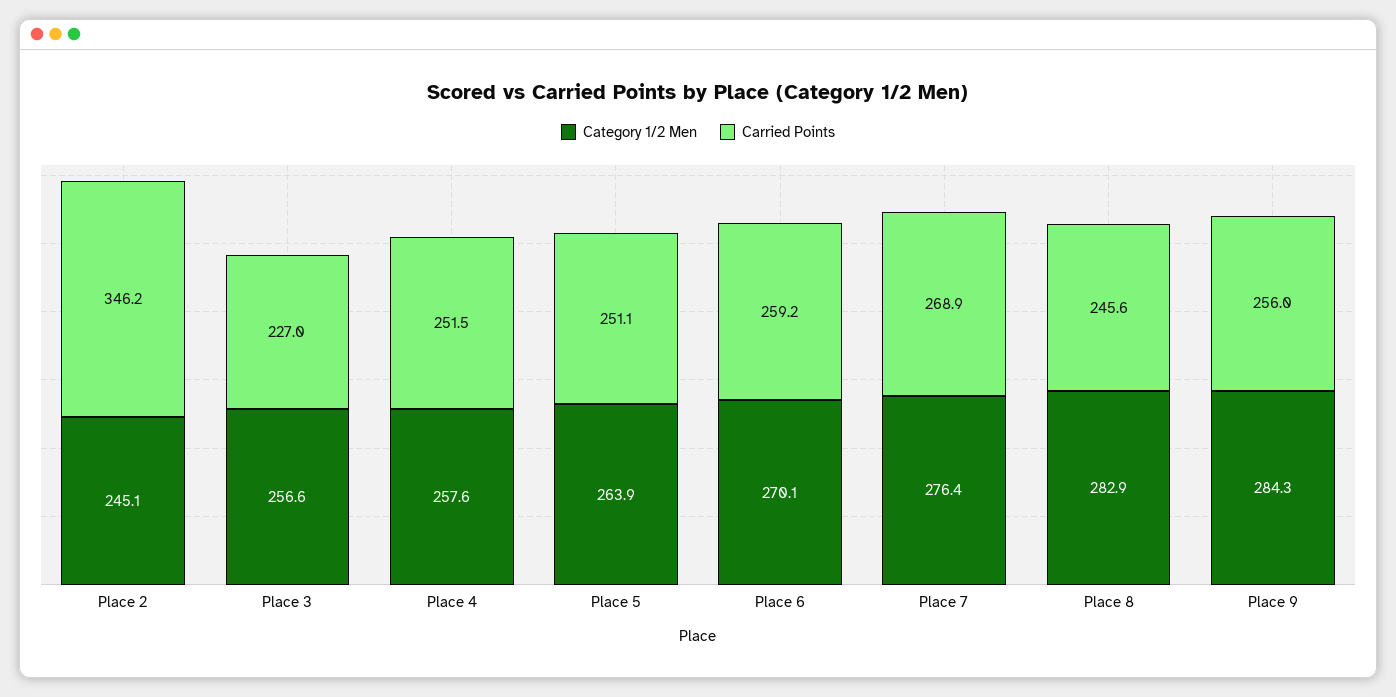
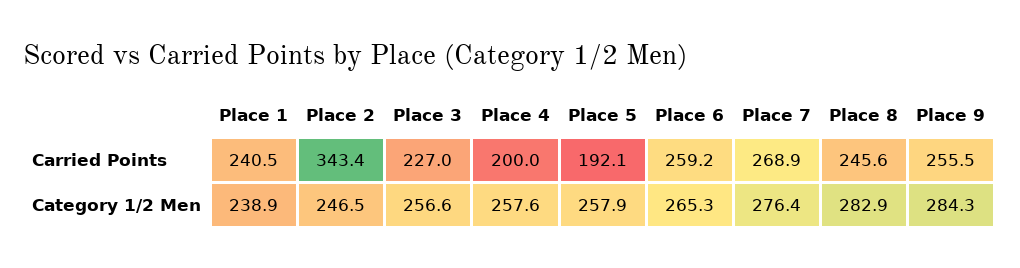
Category 1/2 Men, Place 2: 245.1 -> 246.5
Carried Points, Place 2: 346.2 -> 343.4
Carried Points, Place 4: 251.5 -> 200
Category 1/2 Men, Place 5: 263.9 -> 257.9
Carried Points, Place 5: 251.1 -> 192.1
Category 1/2 Men, Place 6: 270.1 -> 265.3
Carried Points, Place 9: 256 -> 255.5
Carried Points, Place 1: none -> 240.5
Category 1/2 Men, Place 1: none -> 238.9

